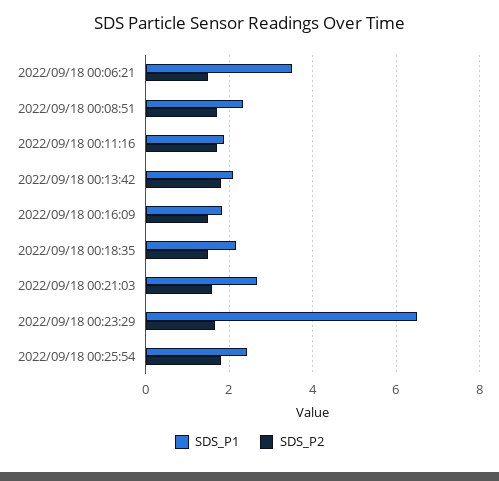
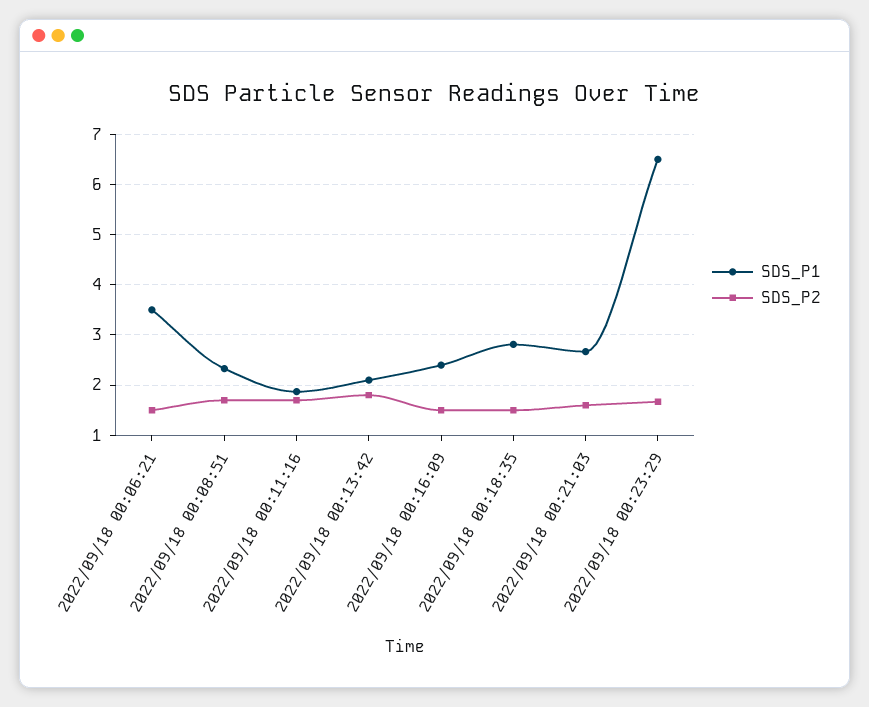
SDS_P1, 2022/09/18 00:16:09: 1.8 -> 2.4
SDS_P1, 2022/09/18 00:18:35: 2.2 -> 2.8
SDS_P1, 2022/09/18 00:25:54: 2.4 -> none
SDS_P2, 2022/09/18 00:25:54: 1.8 -> none

